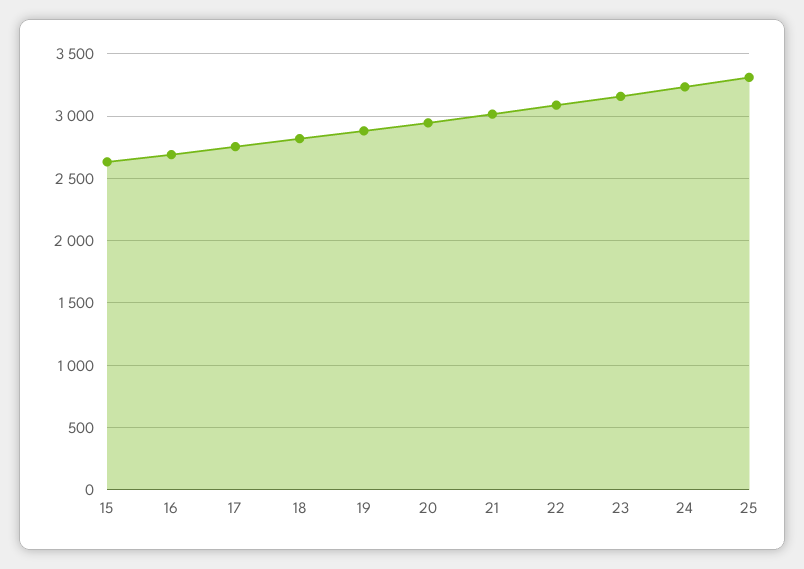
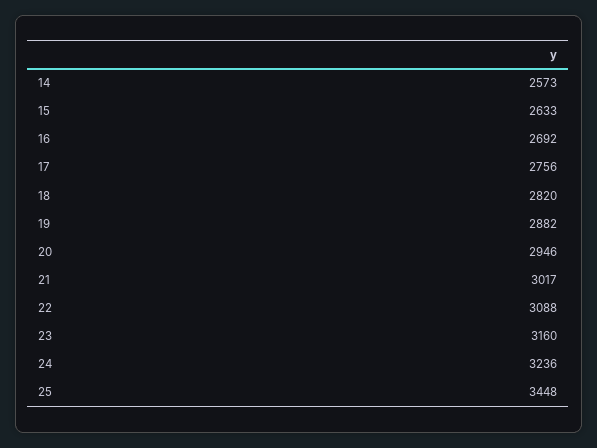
25: 3300 -> 3448
14: none -> 2573

